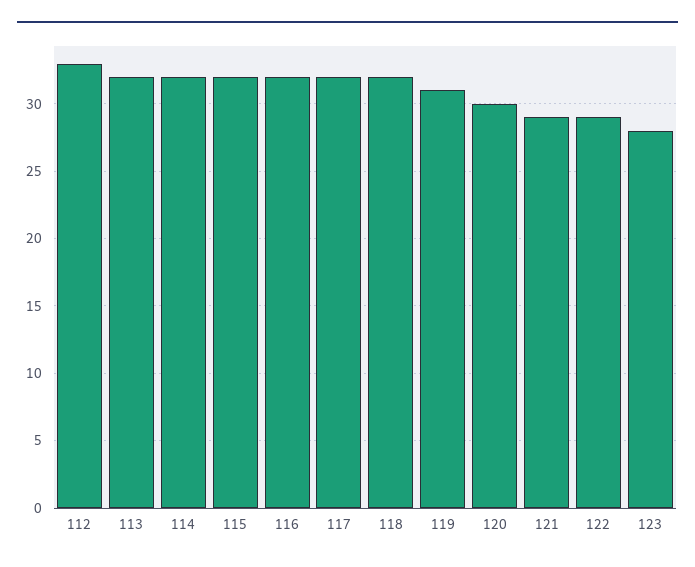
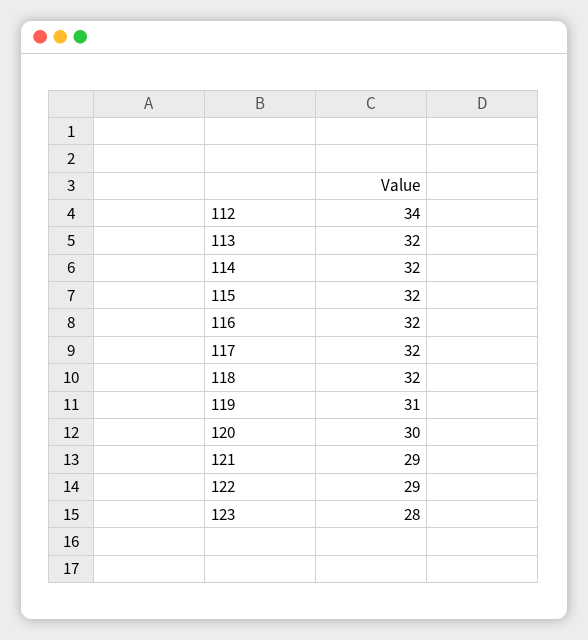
112: 33 -> 34

